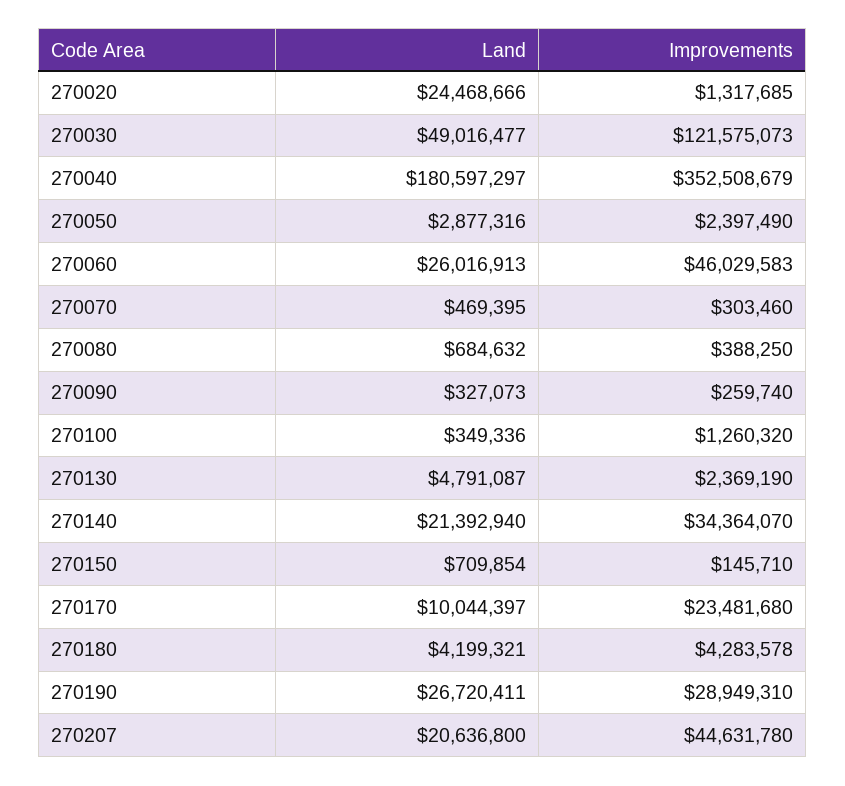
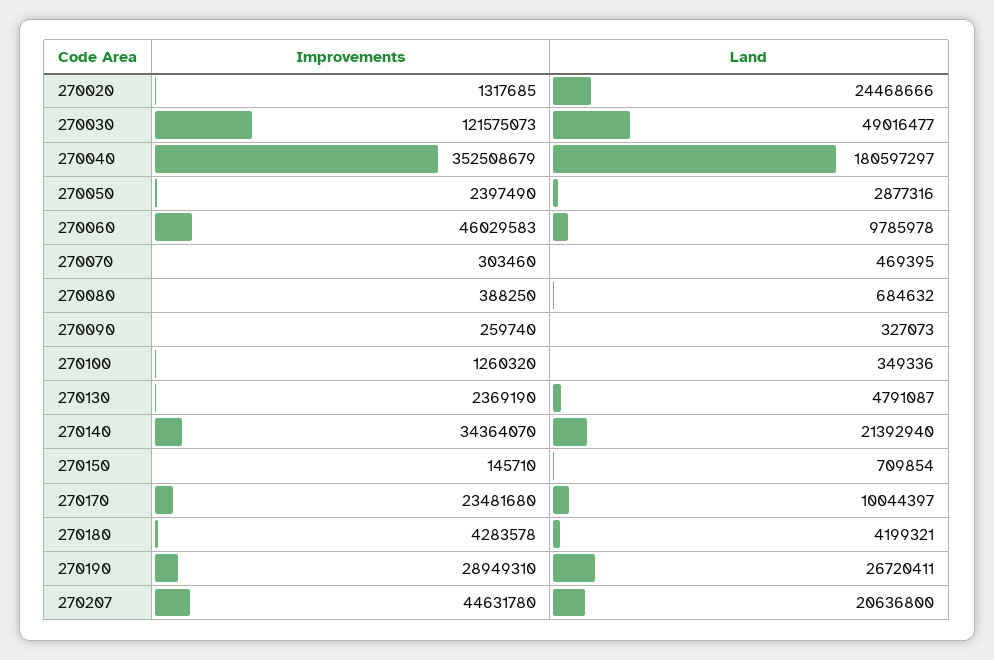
Land, 270060: 26016913 -> 9785978

